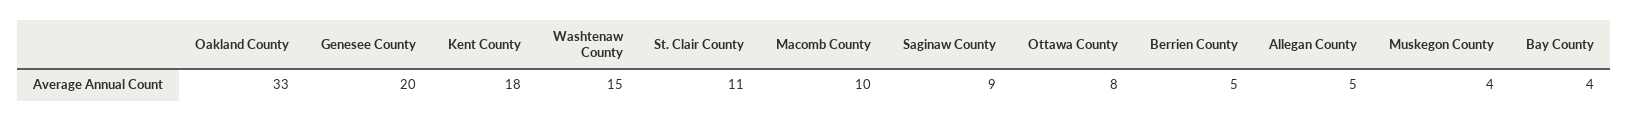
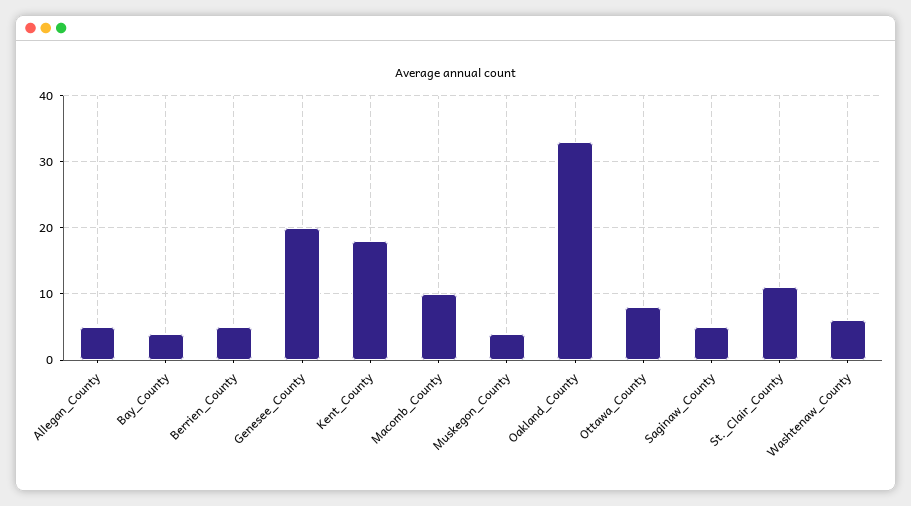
Washtenaw County: 15 -> 6
Saginaw County: 9 -> 5

